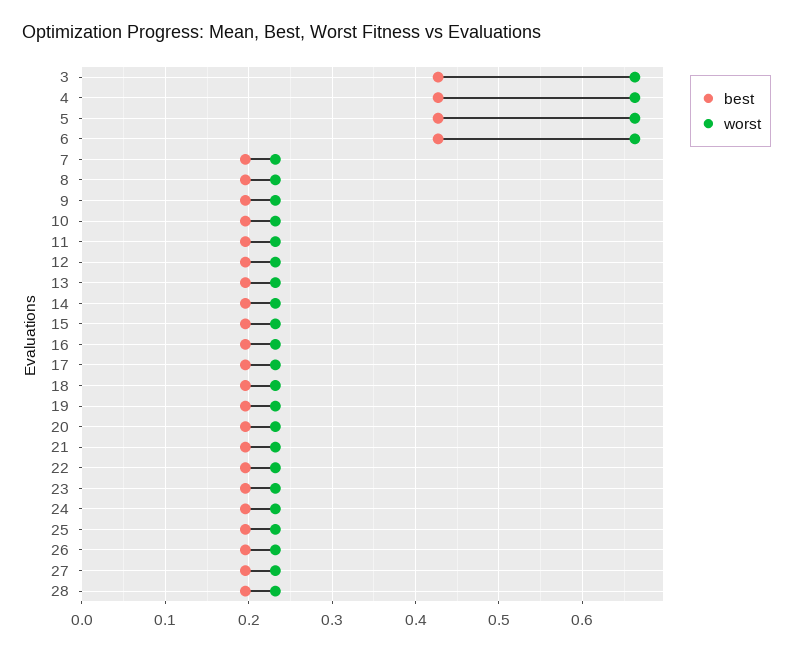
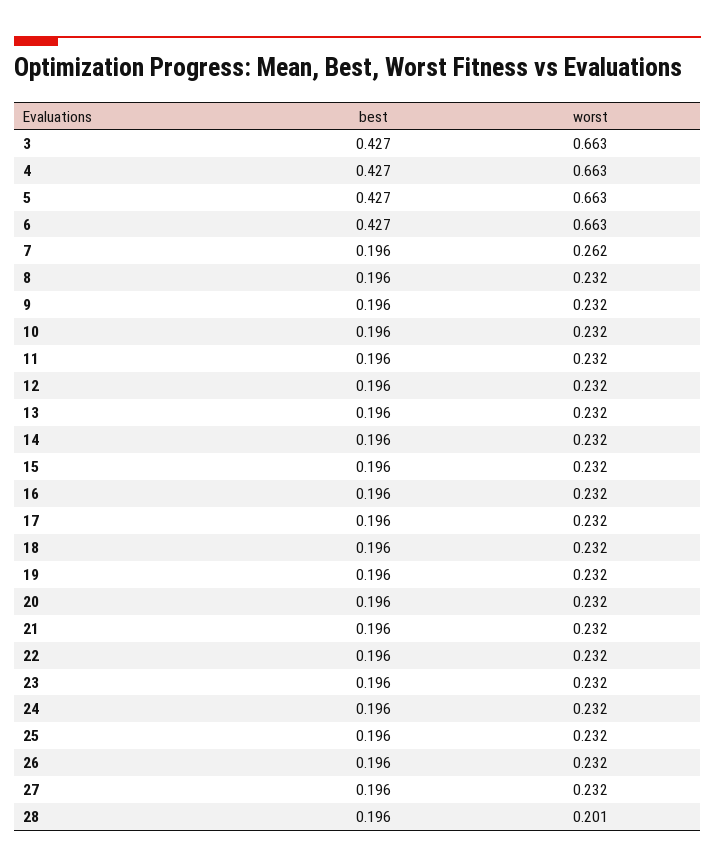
worst, 7: 0.23 -> 0.262
worst, 28: 0.23 -> 0.201

